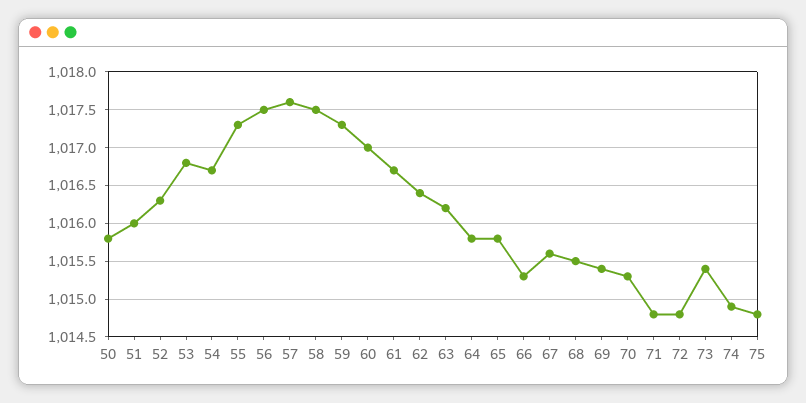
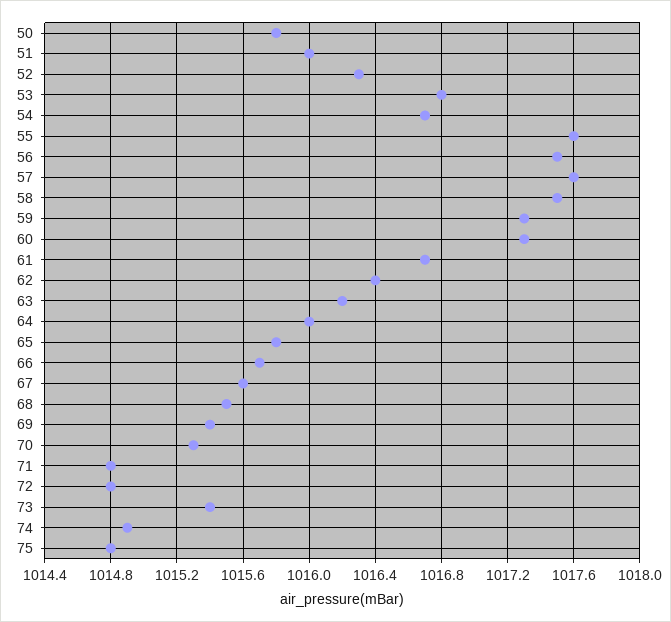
55: 1017.3 -> 1017.6
60: 1017 -> 1017.3
64: 1015.8 -> 1016
66: 1015.3 -> 1015.7

